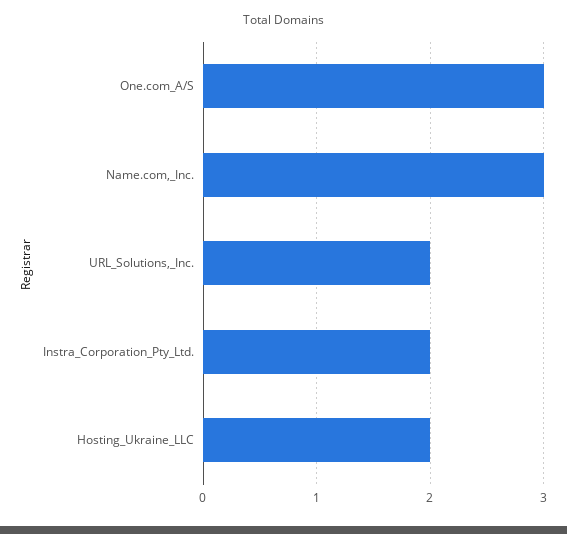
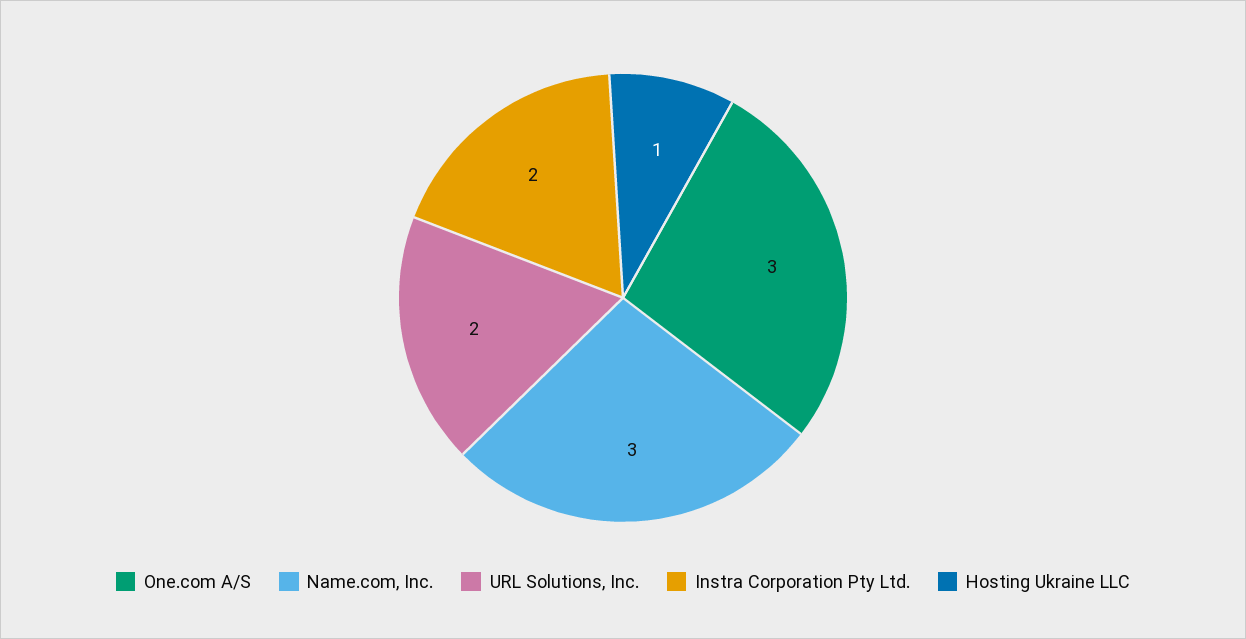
Hosting_Ukraine_LLC: 2 -> 1

